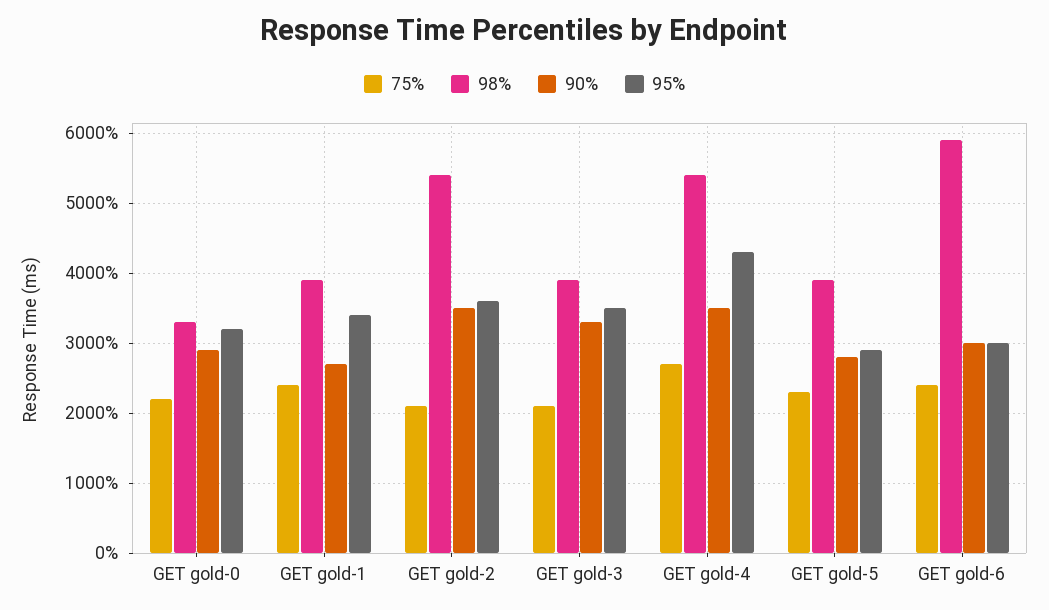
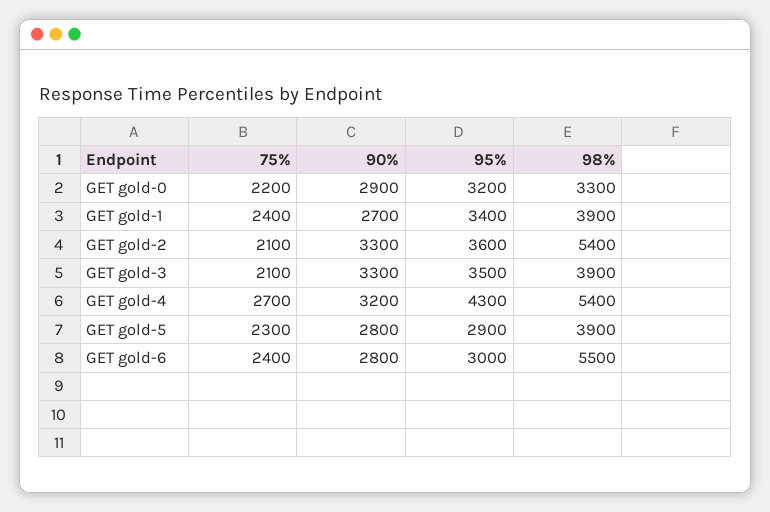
90%, GET gold-2: 3500 -> 3300
90%, GET gold-4: 3500 -> 3200
98%, GET gold-6: 5900 -> 5500
90%, GET gold-6: 3000 -> 2800

